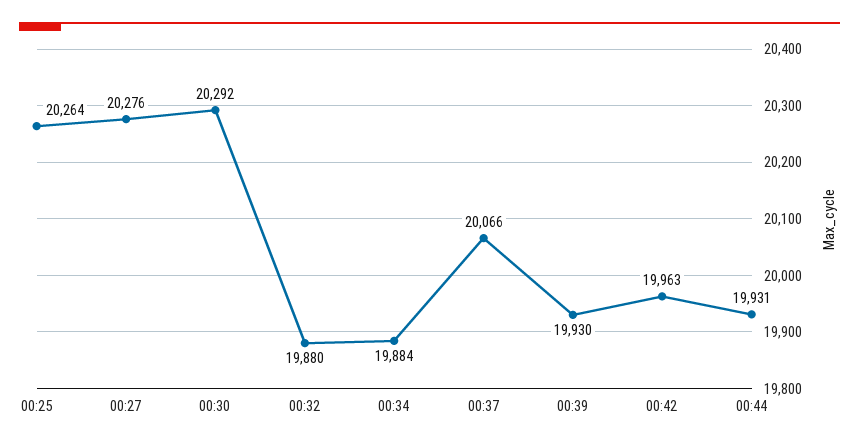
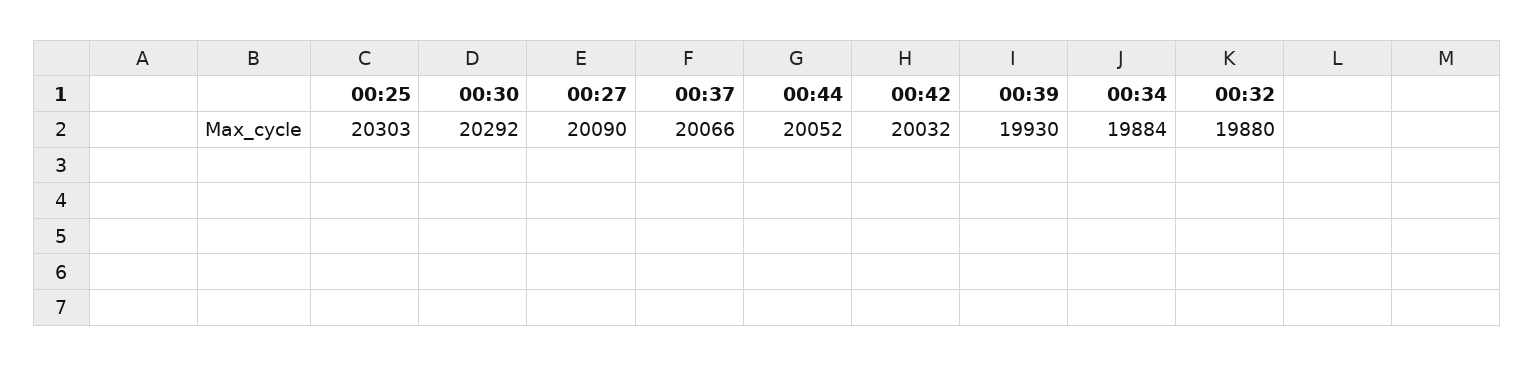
00:25: 20264 -> 20303
00:27: 20276 -> 20090
00:42: 19963 -> 20032
00:44: 19931 -> 20052

